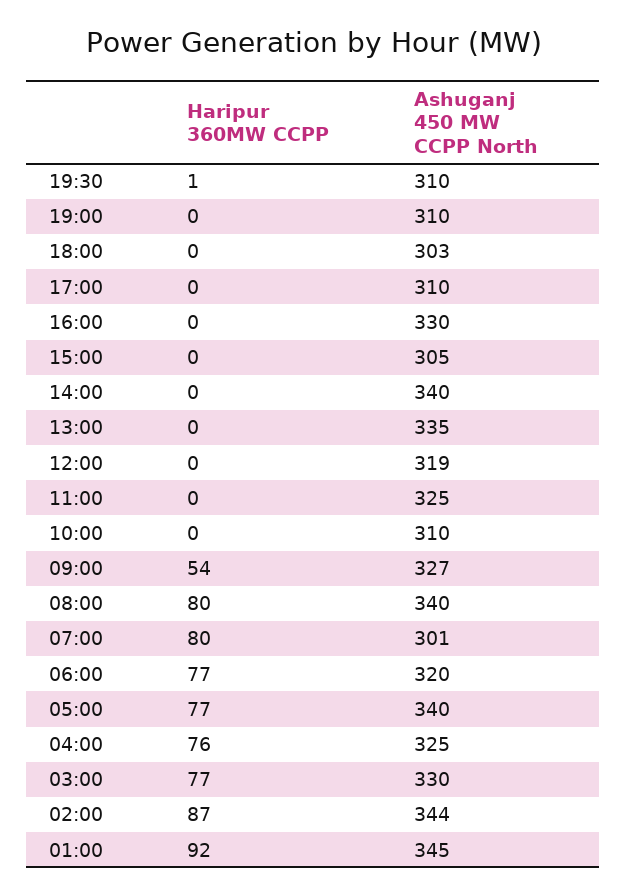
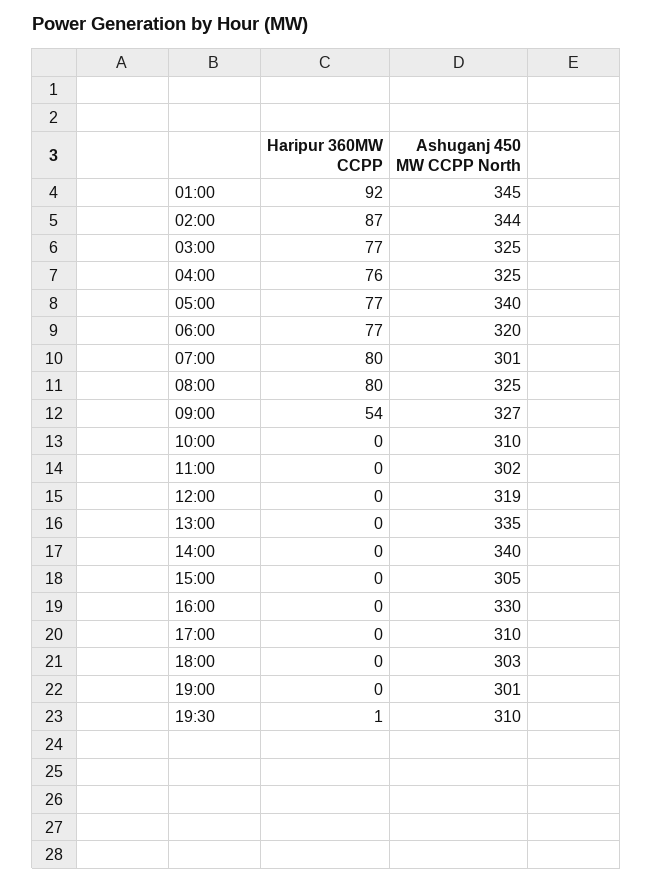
Ashuganj 450 MW CCPP North, 19:00: 310 -> 301
Ashuganj 450 MW CCPP North, 11:00: 325 -> 302
Ashuganj 450 MW CCPP North, 08:00: 340 -> 325
Ashuganj 450 MW CCPP North, 03:00: 330 -> 325

